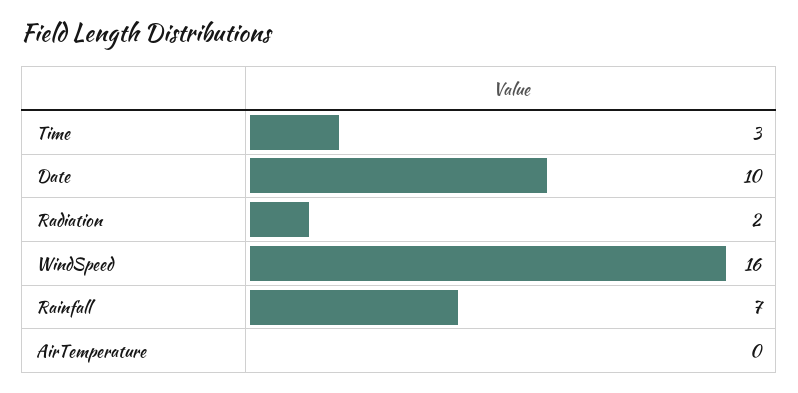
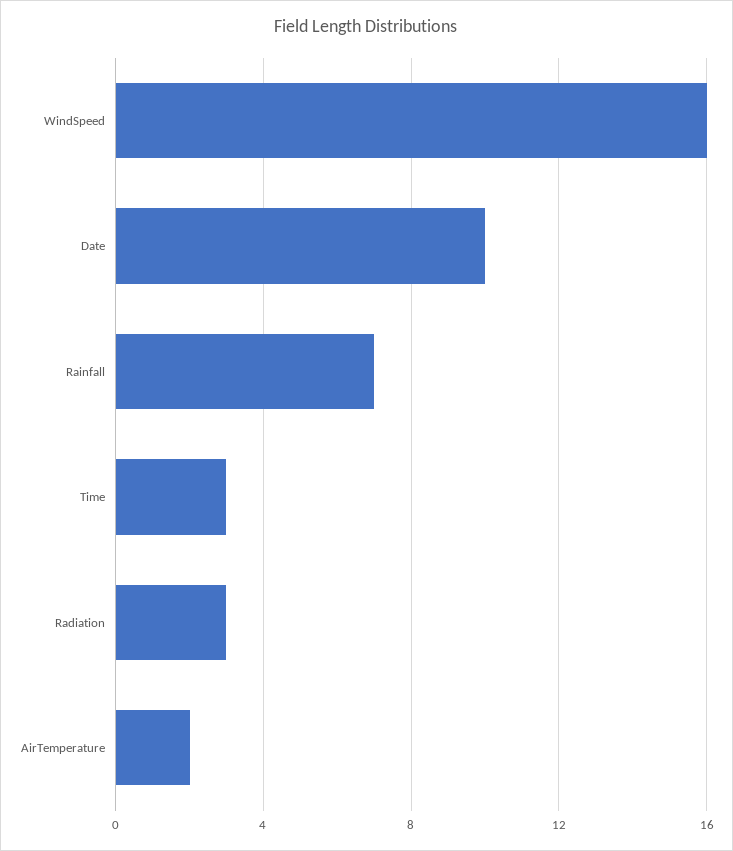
Radiation: 2 -> 3
AirTemperature: 0 -> 2

